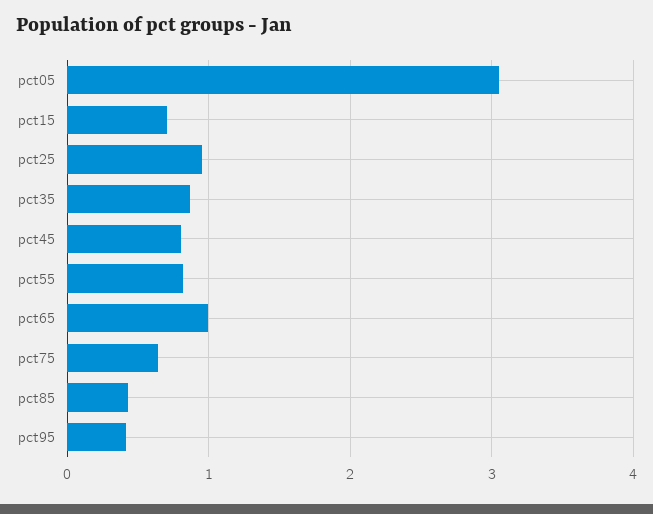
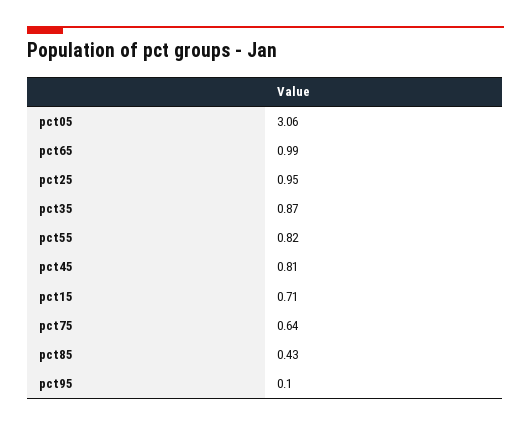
pct95: 0.4 -> 0.1

